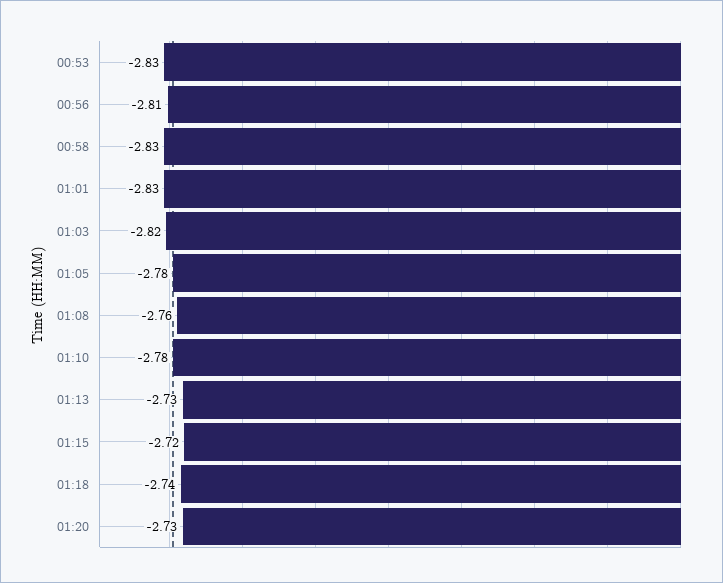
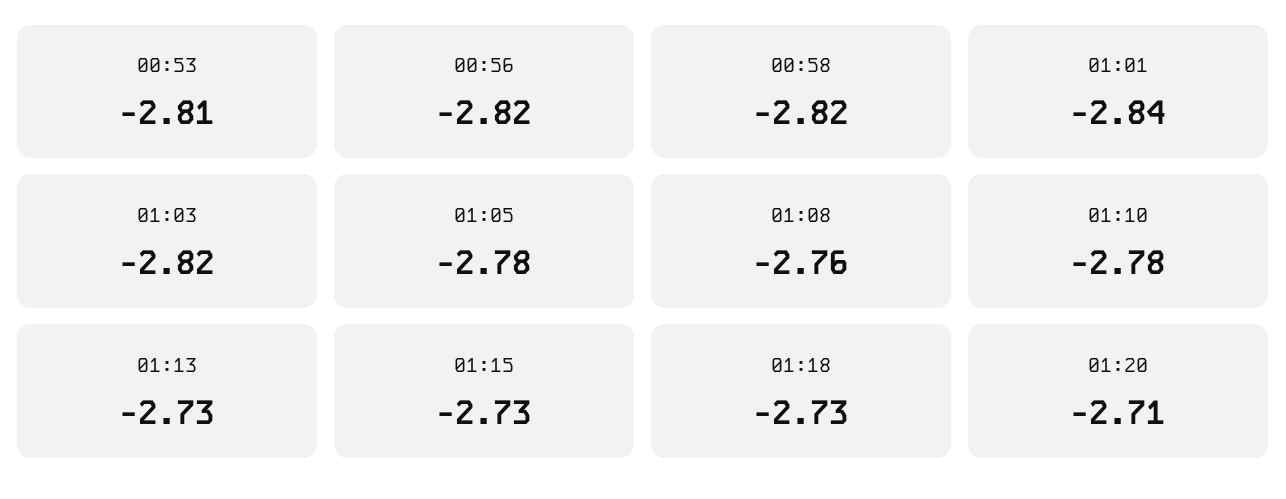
00:53: -2.83 -> -2.81
00:56: -2.81 -> -2.82
00:58: -2.83 -> -2.82
01:01: -2.83 -> -2.84
01:15: -2.72 -> -2.73
01:18: -2.74 -> -2.73
01:20: -2.73 -> -2.71

